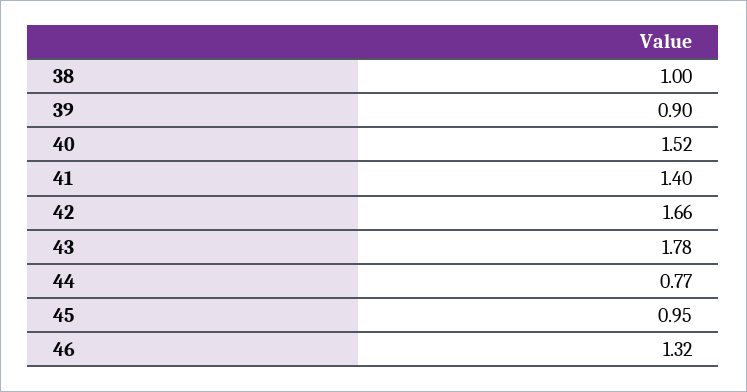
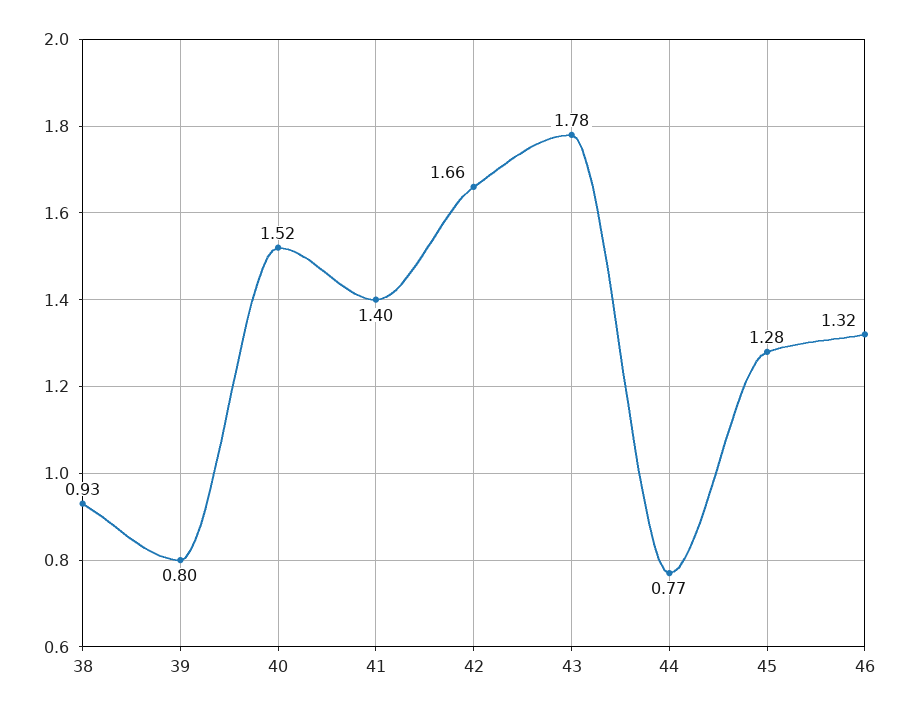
38: 1 -> 0.93
39: 0.9 -> 0.8
45: 0.95 -> 1.28

